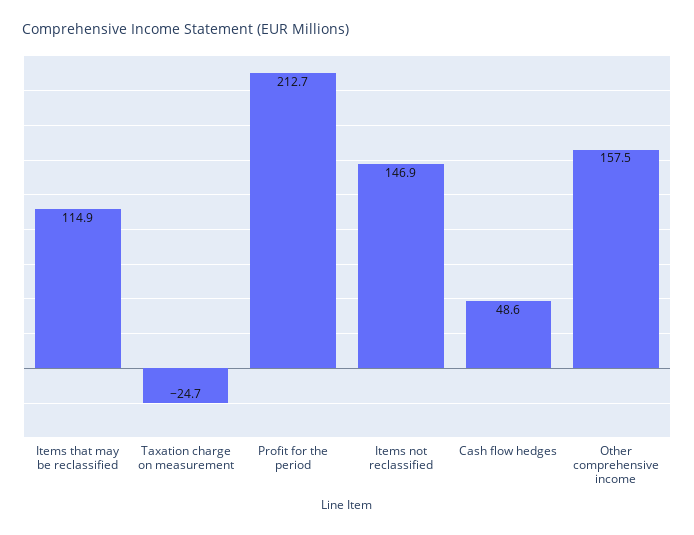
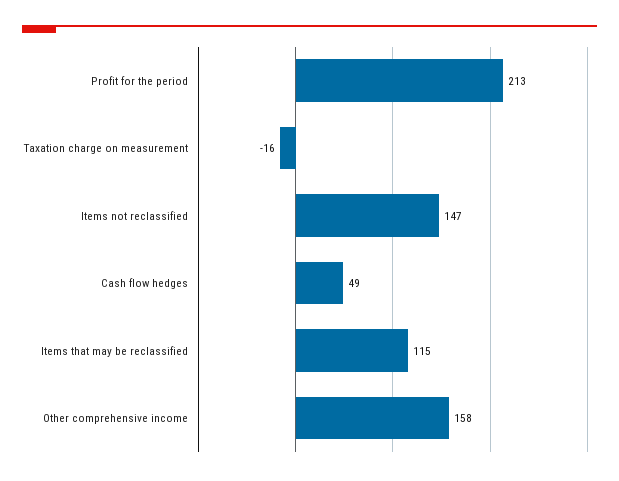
Taxation charge on measurement: -24.7 -> -16

